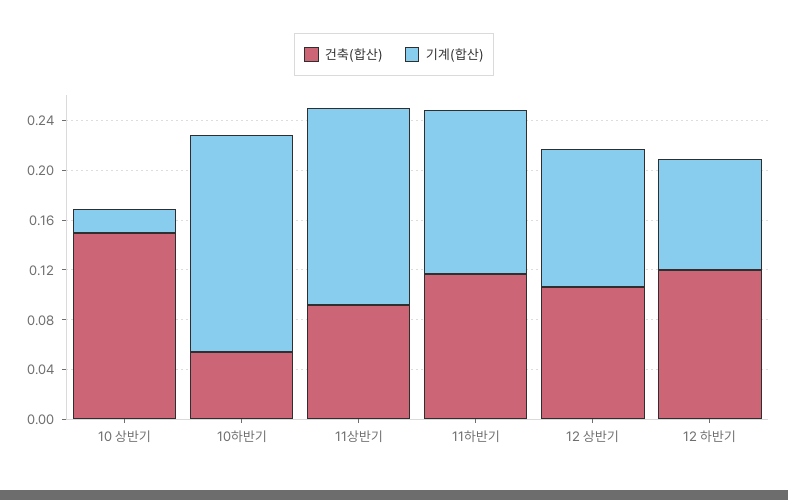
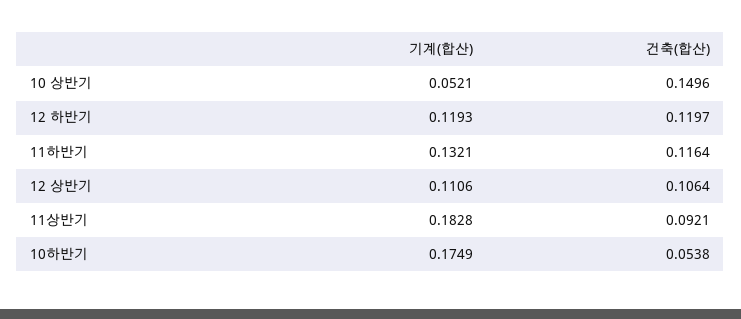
기계(합산), 10 상반기: 0.02 -> 0.0521
기계(합산), 11상반기: 0.16 -> 0.1828
기계(합산), 12 하반기: 0.09 -> 0.1193

